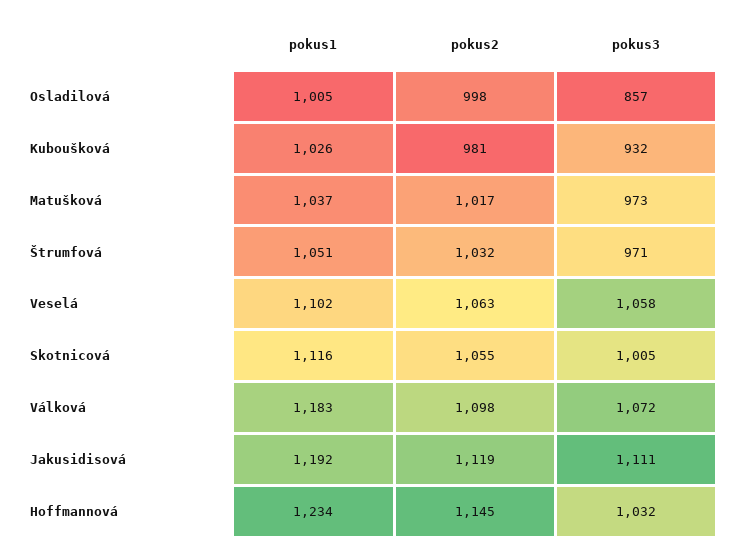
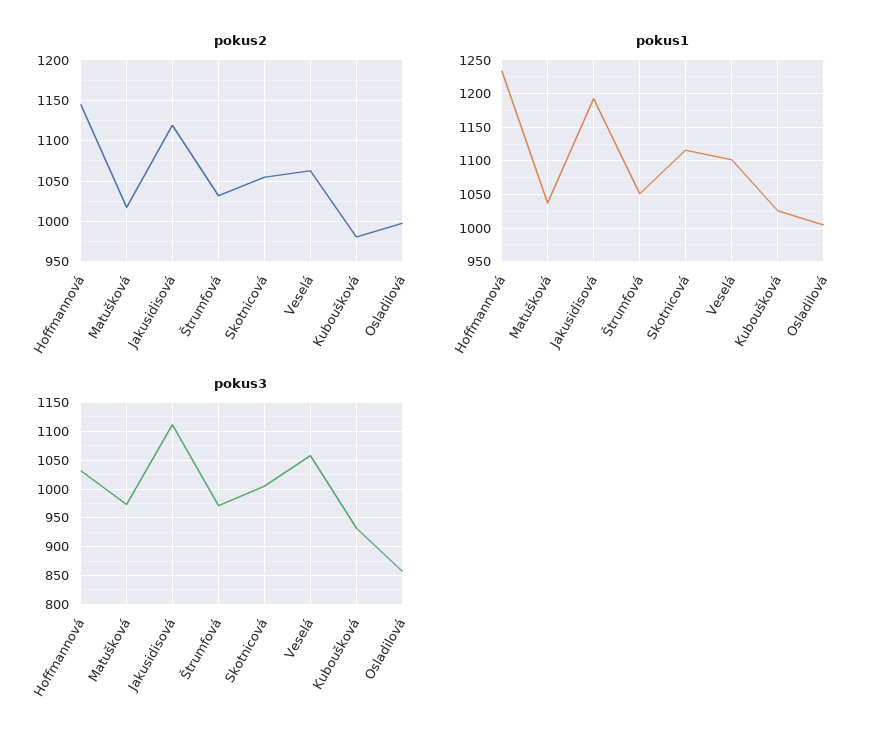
pokus1, Válková: 1183 -> none
pokus2, Válková: 1098 -> none
pokus3, Válková: 1072 -> none

